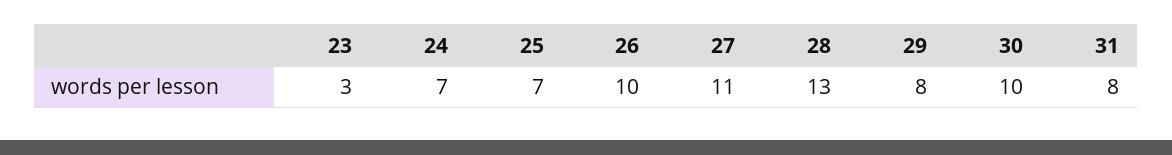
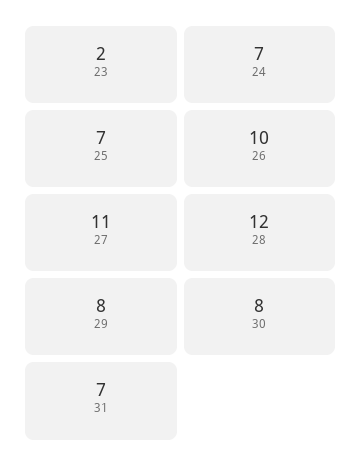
23: 3 -> 2
28: 13 -> 12
30: 10 -> 8
31: 8 -> 7

